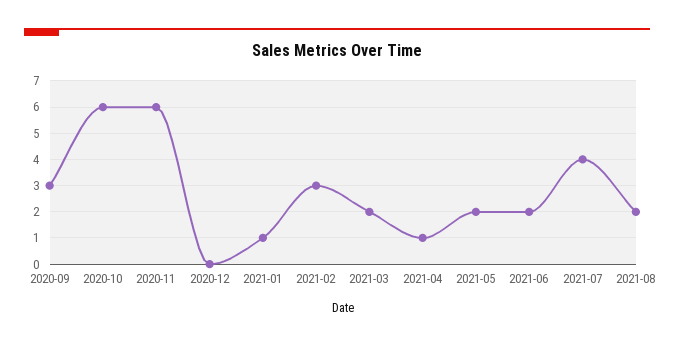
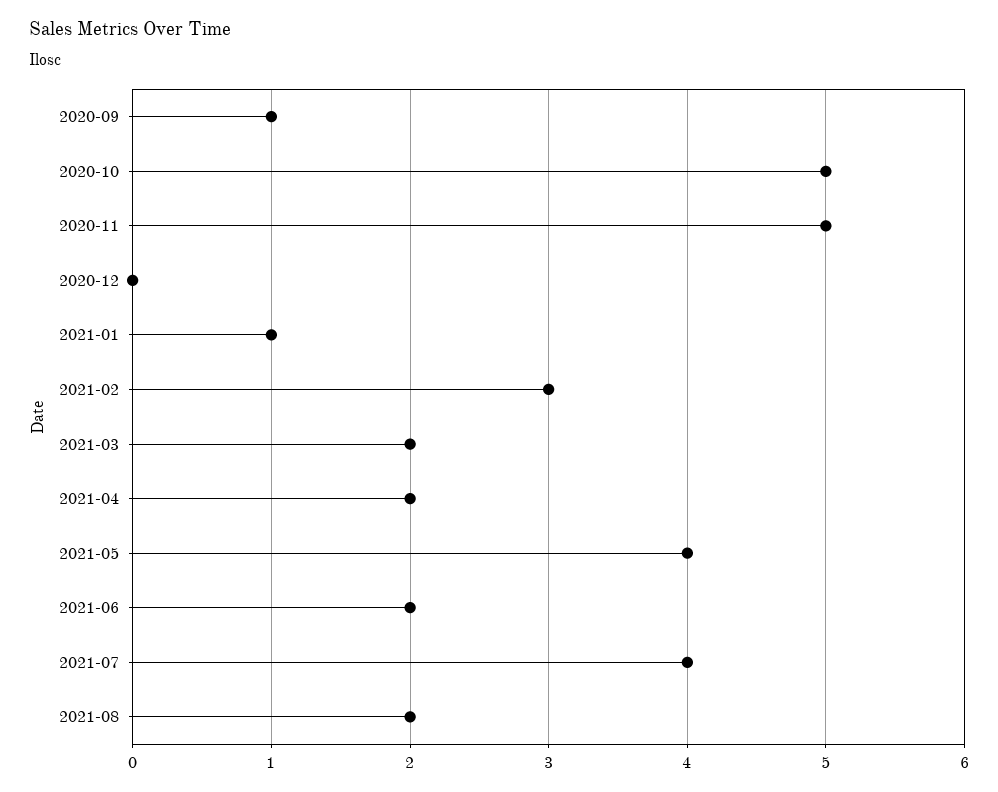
2020-09: 3 -> 1
2020-10: 6 -> 5
2020-11: 6 -> 5
2021-04: 1 -> 2
2021-05: 2 -> 4

